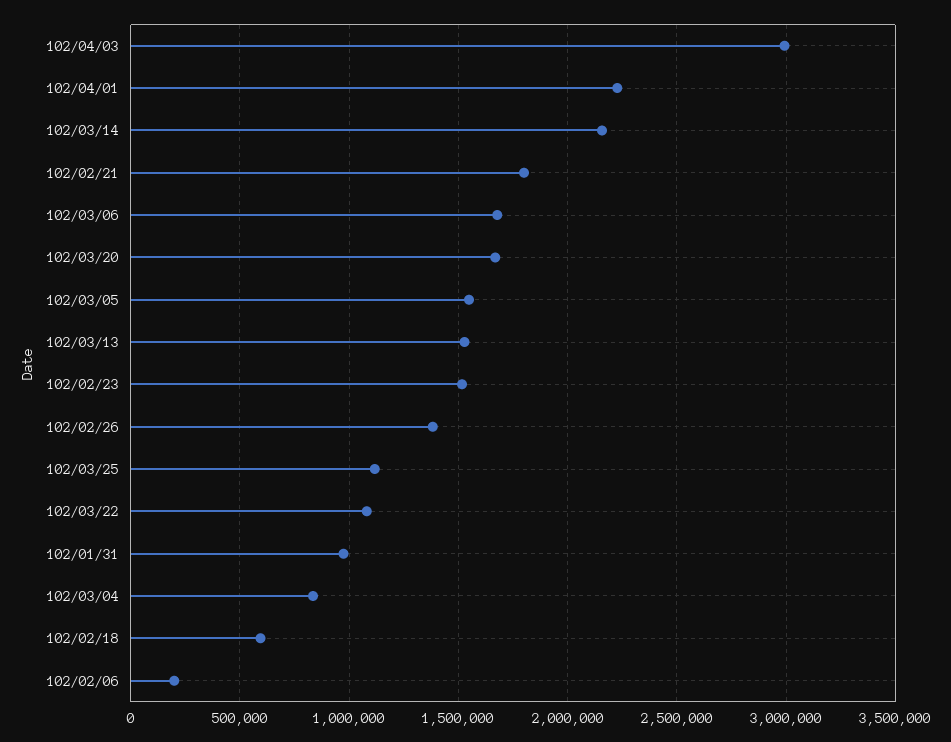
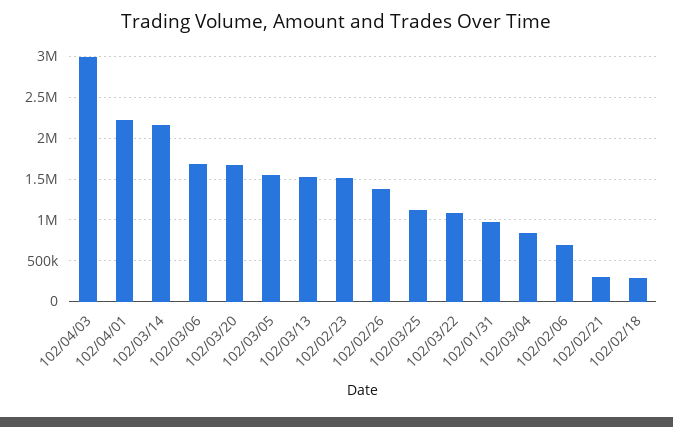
102/02/21: 1800000 -> 300000
102/02/18: 600000 -> 300000
102/02/06: 200000 -> 700000

